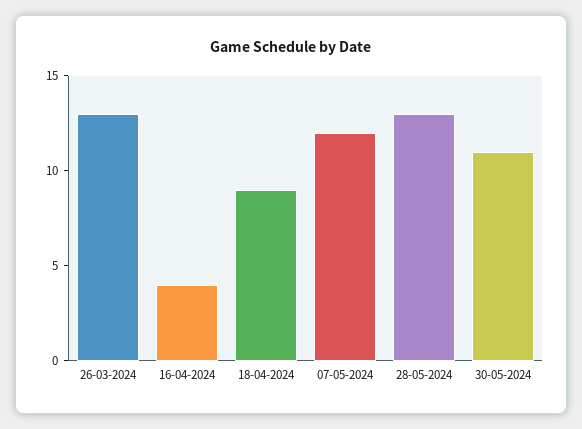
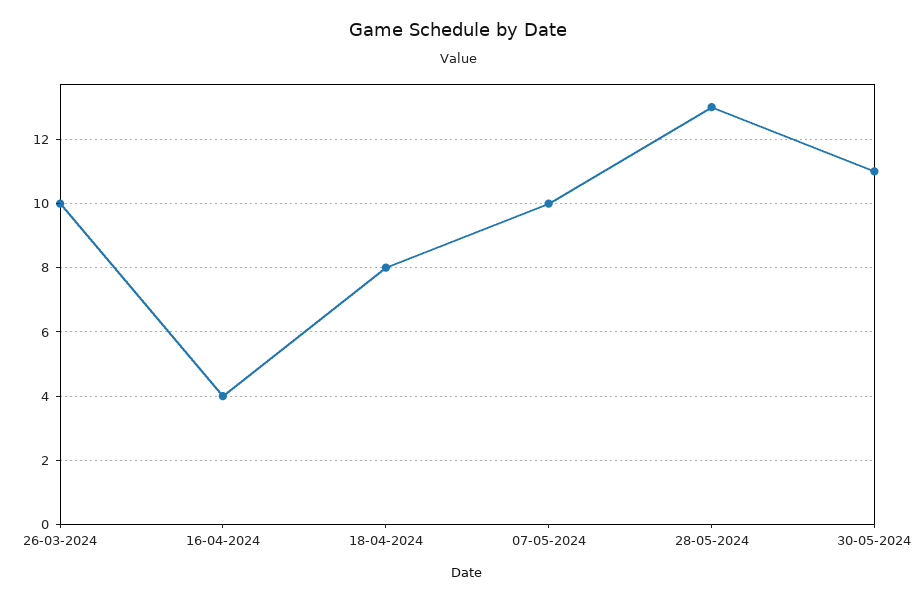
26-03-2024: 13 -> 10
18-04-2024: 9 -> 8
07-05-2024: 12 -> 10

